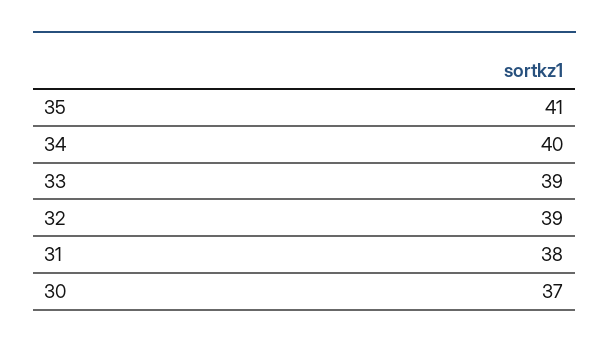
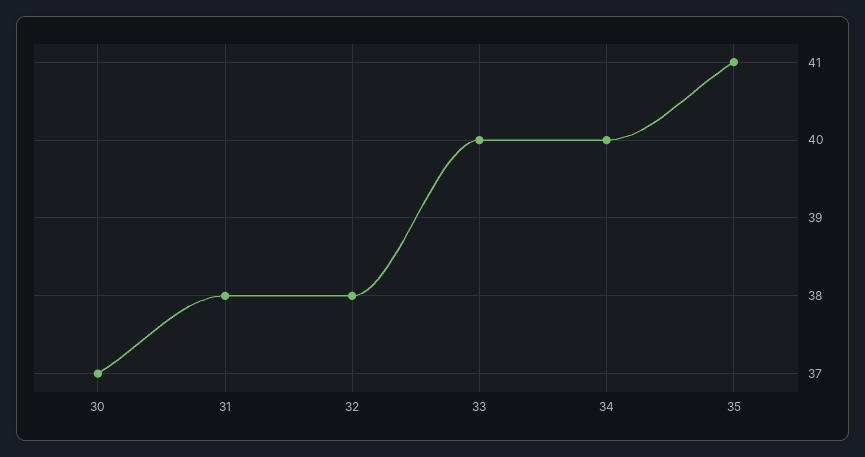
33: 39 -> 40
32: 39 -> 38

